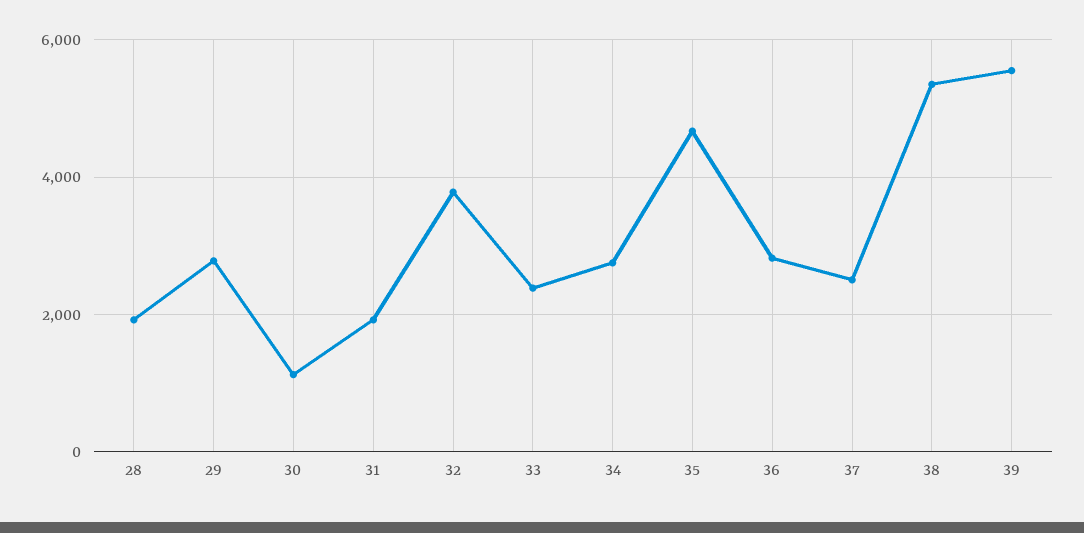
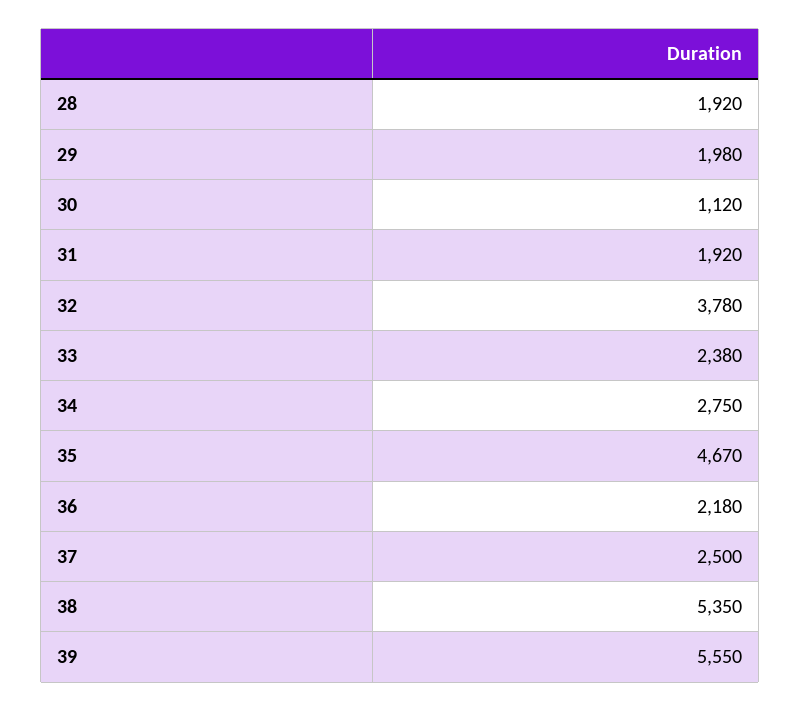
29: 2800 -> 1980
36: 2800 -> 2180

